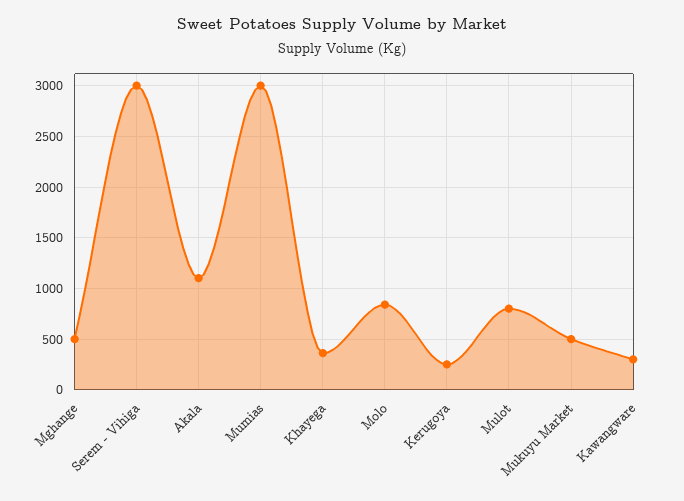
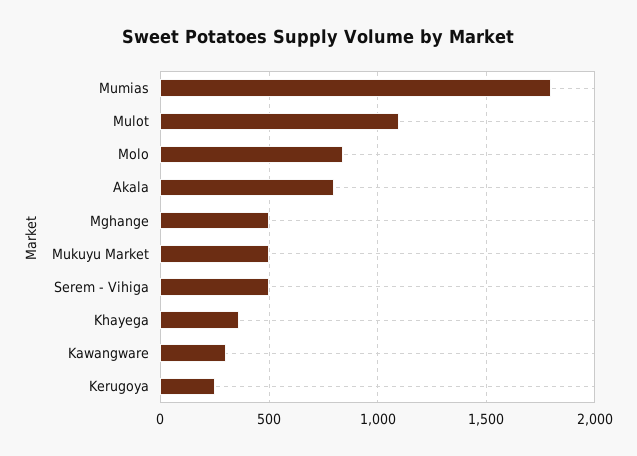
Serem - Vihiga: 3000 -> 500
Akala: 1100 -> 800
Mumias: 3000 -> 1800
Mulot: 800 -> 1100

